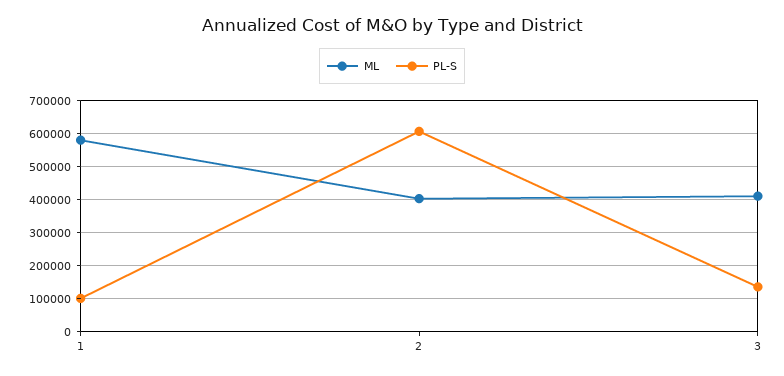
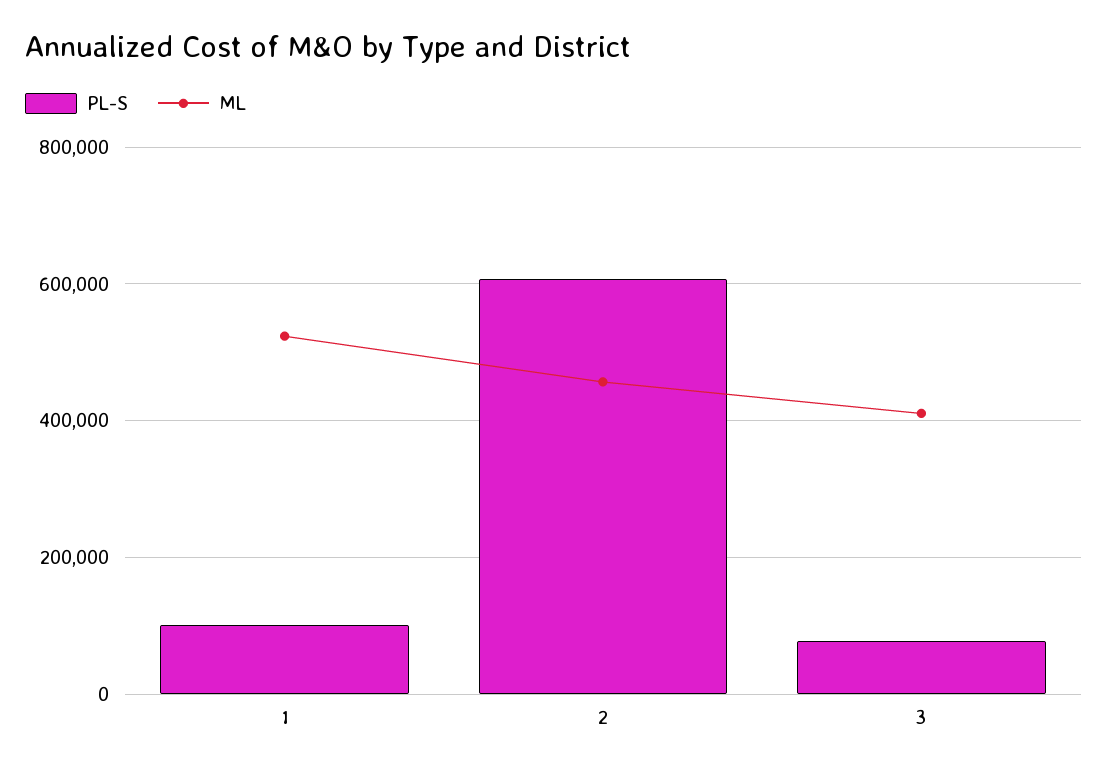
ML, 1: 580000 -> 520000
ML, 2: 400000 -> 460000
PL-S, 3: 140000 -> 80000

